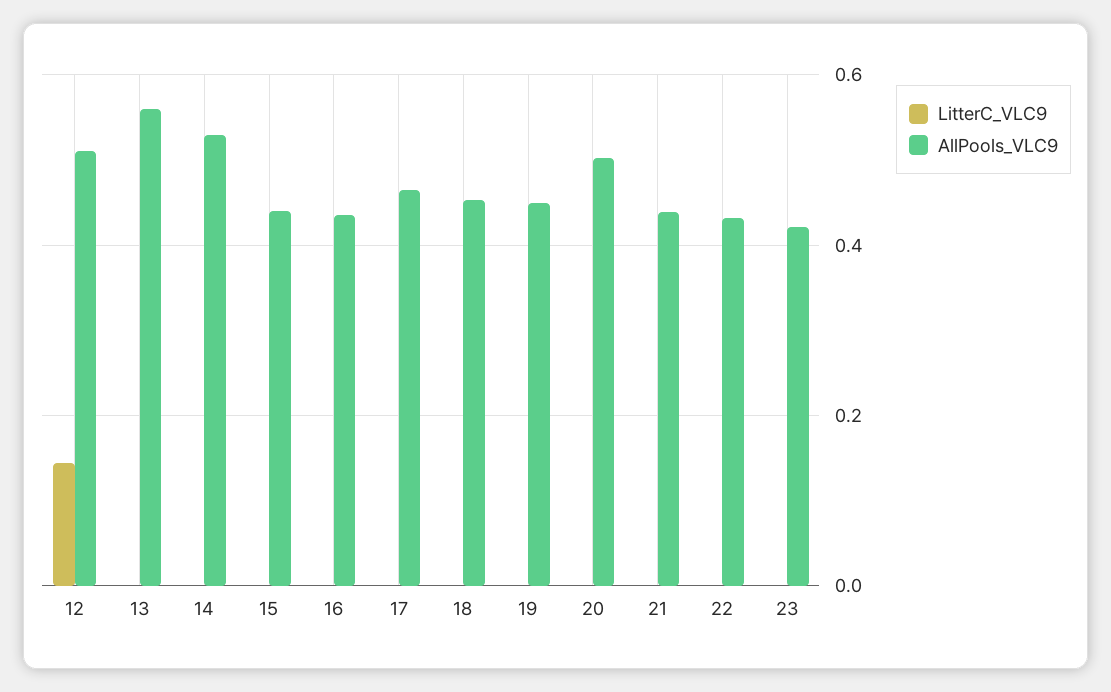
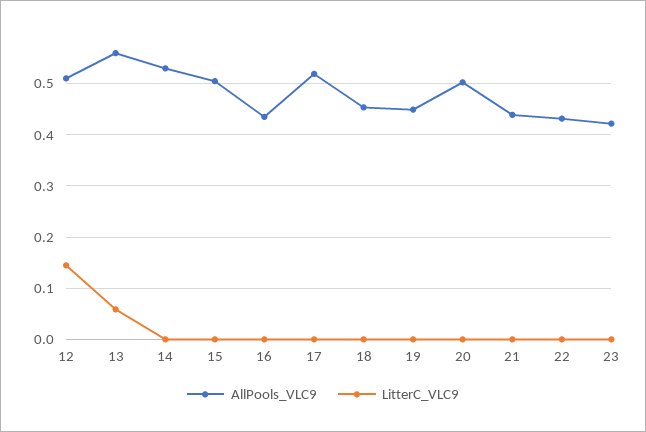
LitterC_VLC9, 13: 0 -> 0.06
AllPools_VLC9, 15: 0.44 -> 0.5
AllPools_VLC9, 17: 0.46 -> 0.52

